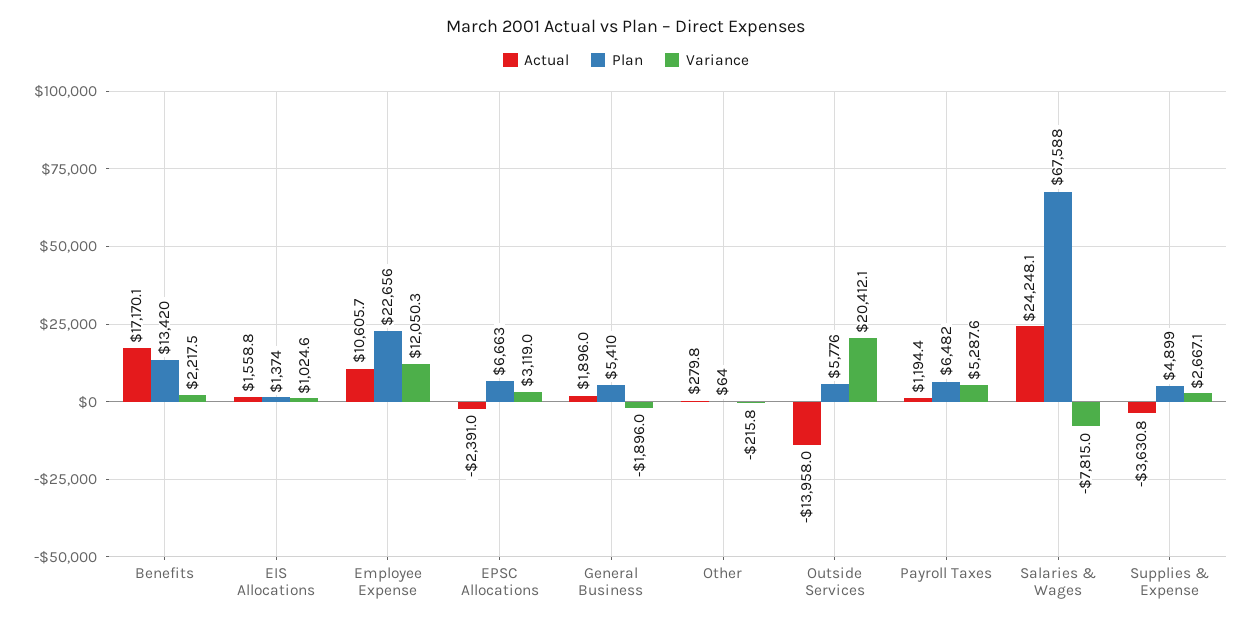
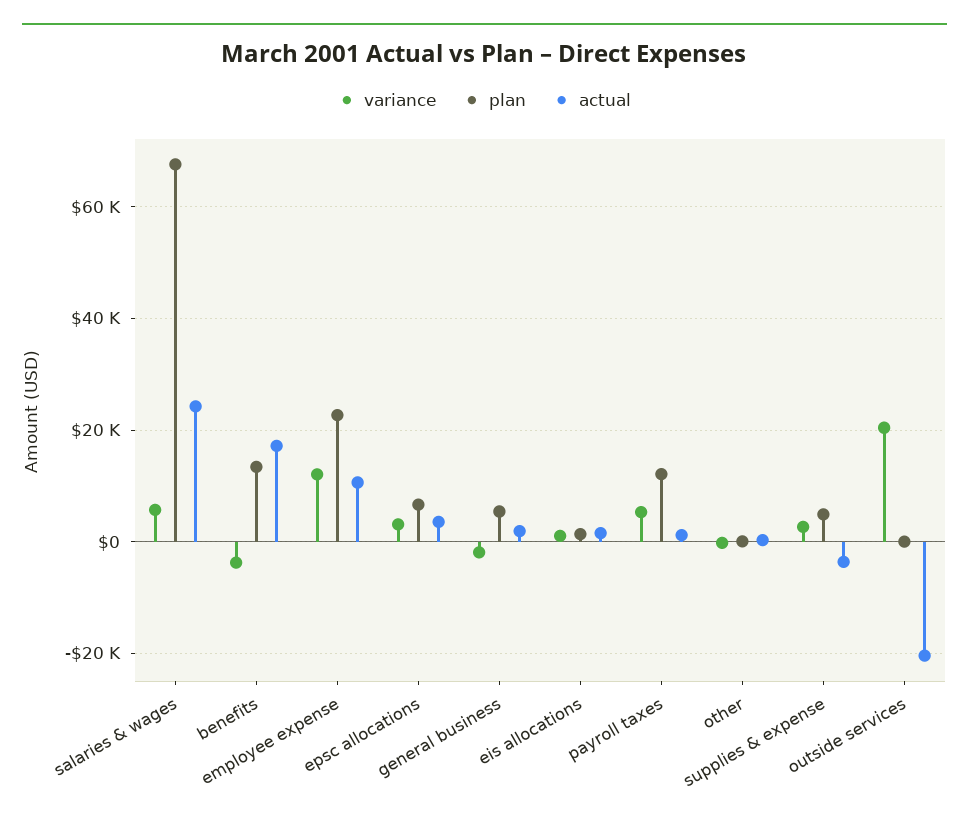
Variance, Benefits: 2217.5 -> -4000
Actual, EPSC Allocations: -2391 -> 4000
Actual, Outside Services: -13958 -> -20000
Plan, Outside Services: 5776 -> 0
Plan, Payroll Taxes: 6482 -> 12000
Variance, Salaries & Wages: -7815 -> 6000

